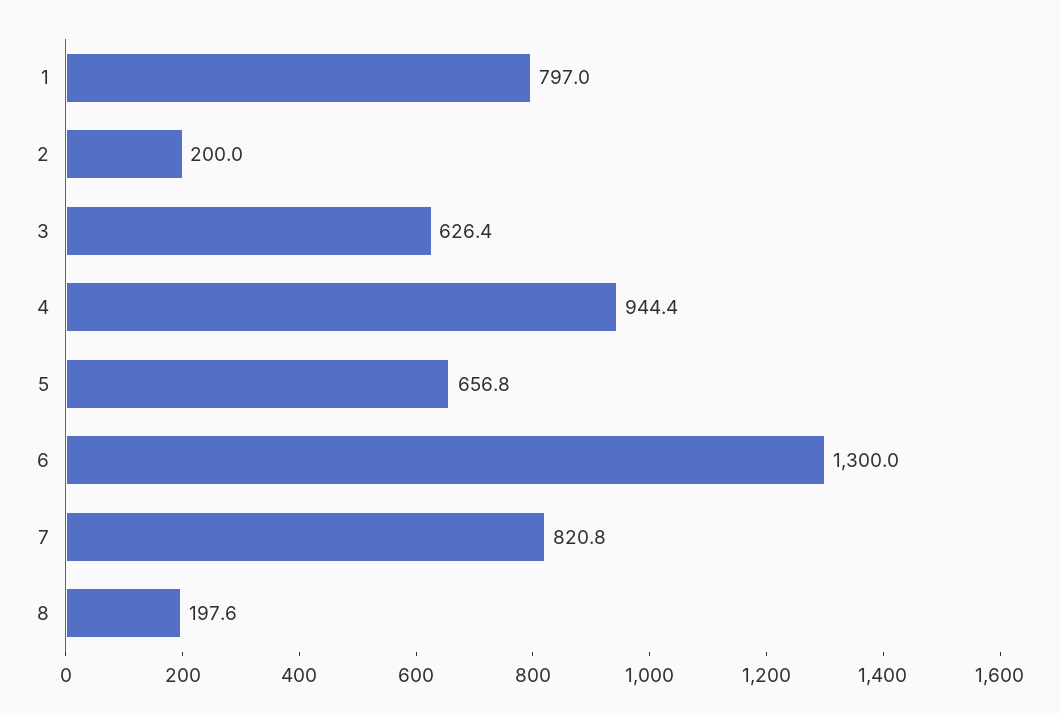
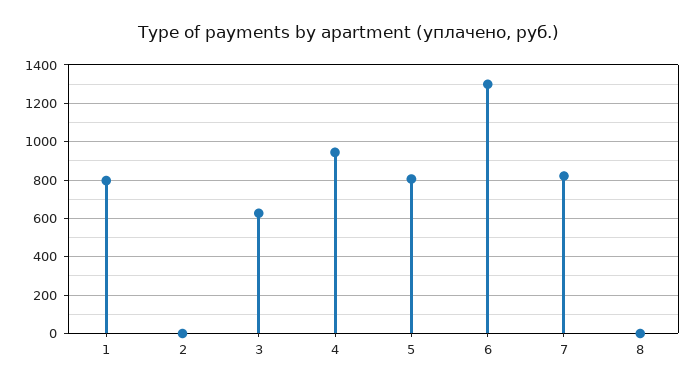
2: 200 -> 0
5: 656.8 -> 800
8: 197.6 -> 0

